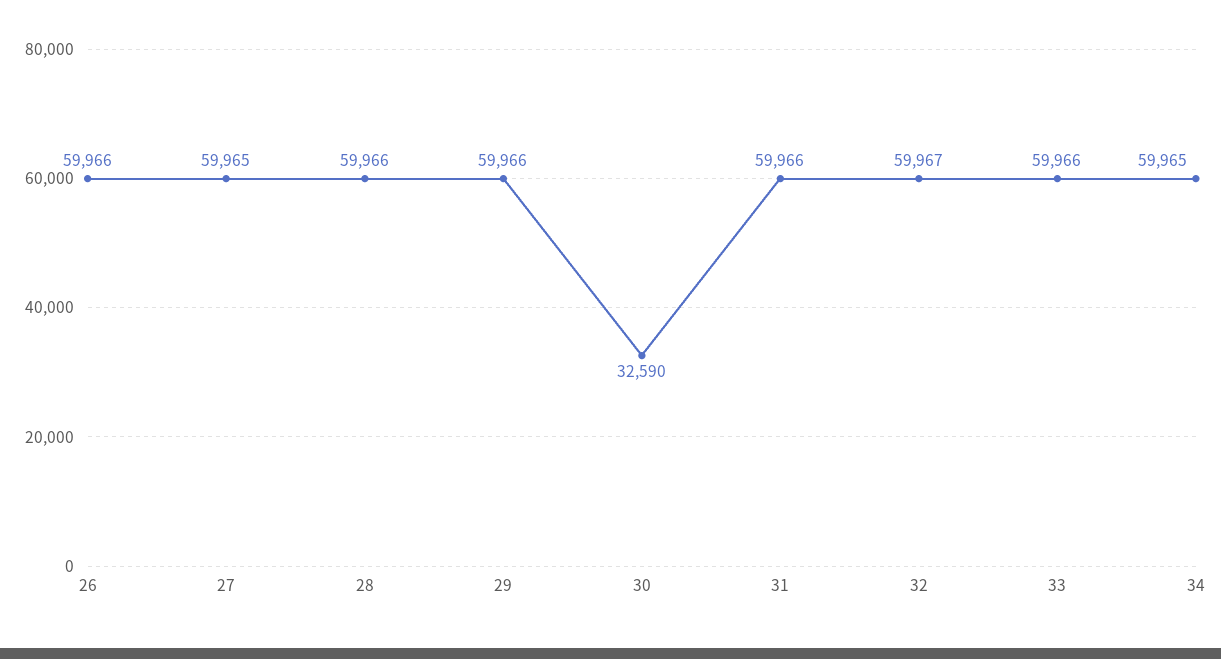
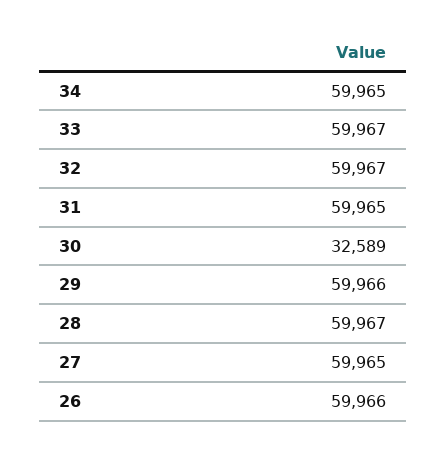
28: 59966 -> 59967
30: 32590 -> 32589
31: 59966 -> 59965
33: 59966 -> 59967

